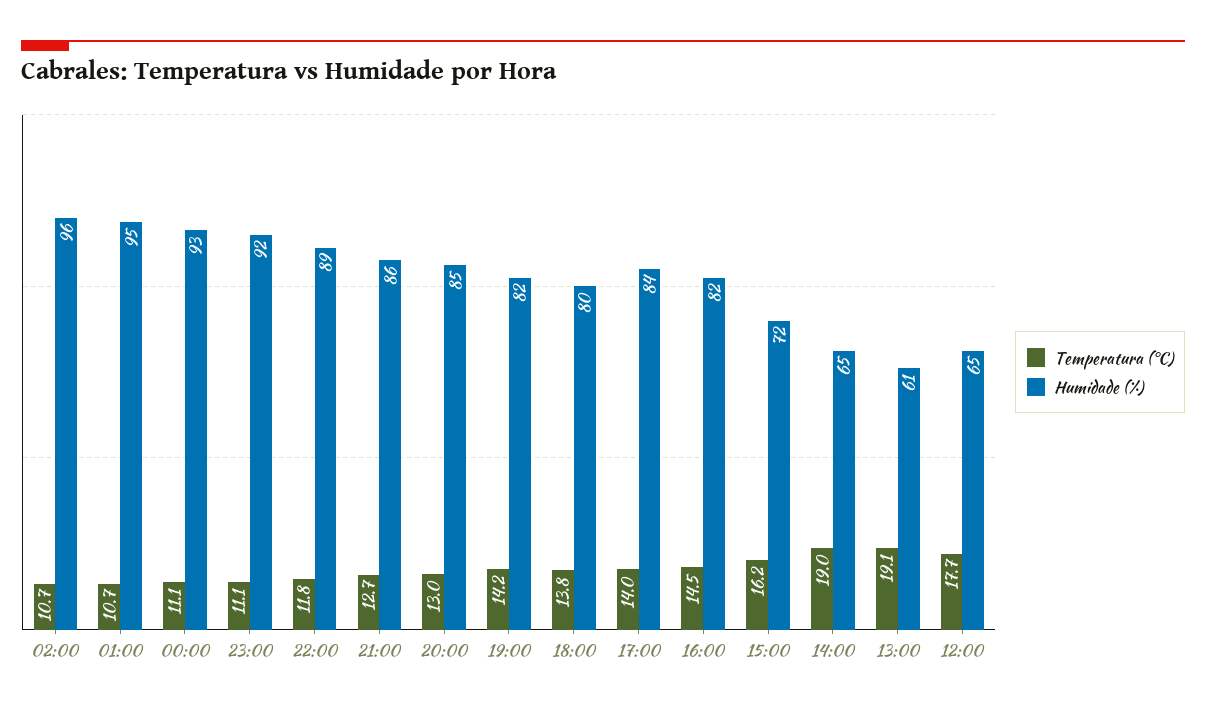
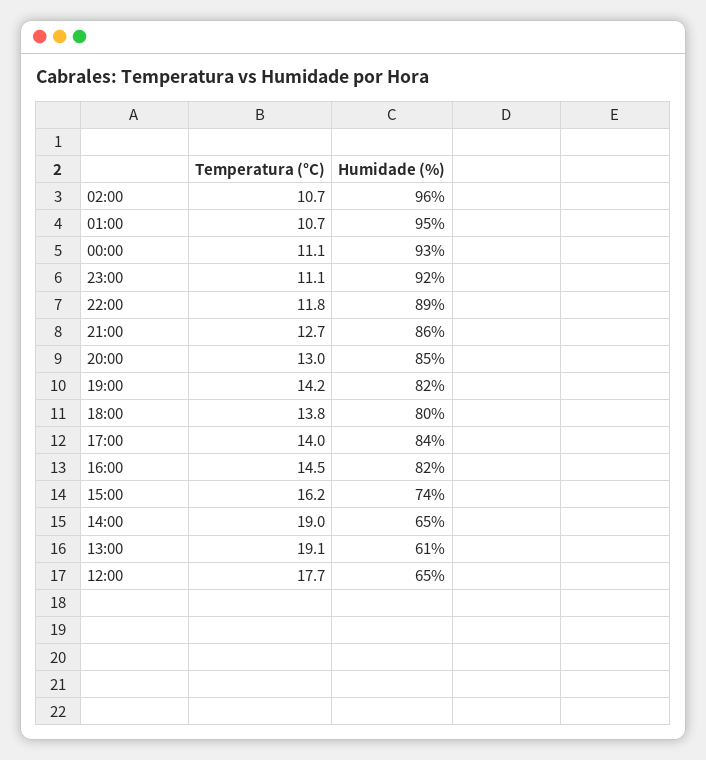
Humidade (%), 15:00: 72 -> 74

